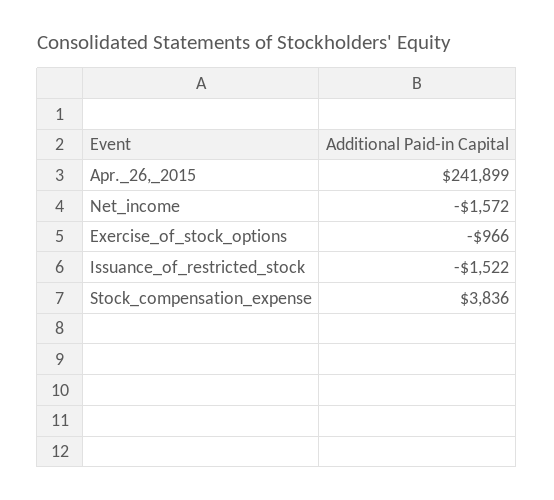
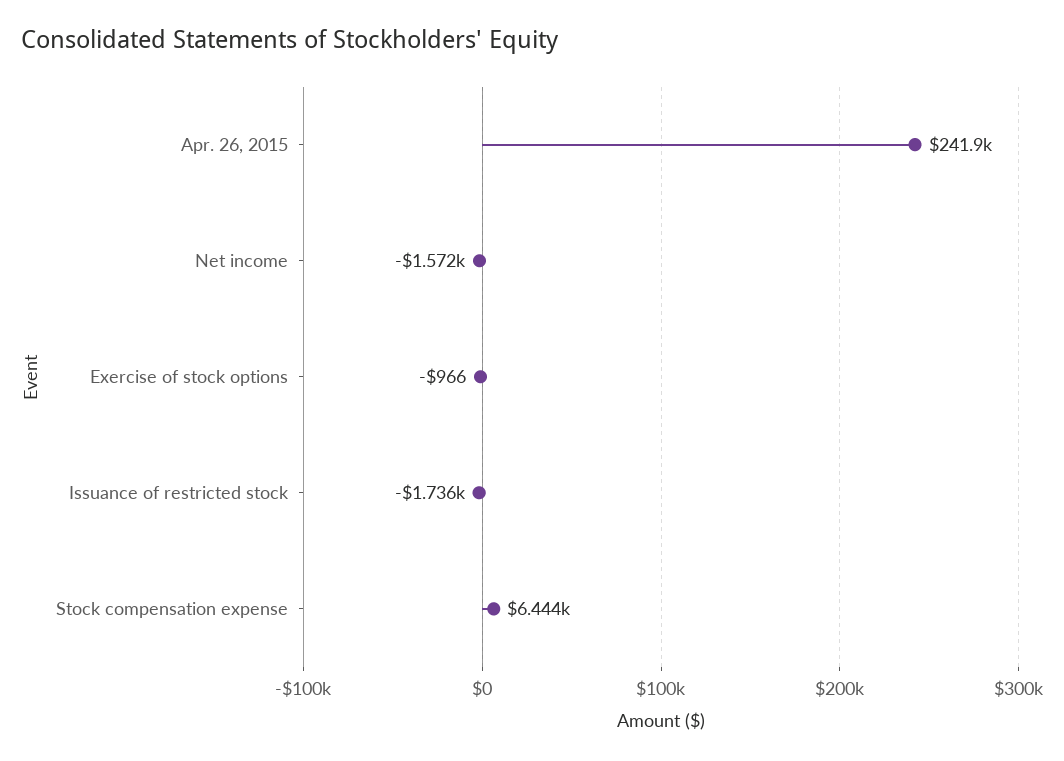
Issuance_of_restricted_stock: -1522 -> -1736
Stock_compensation_expense: 3836 -> 6444

